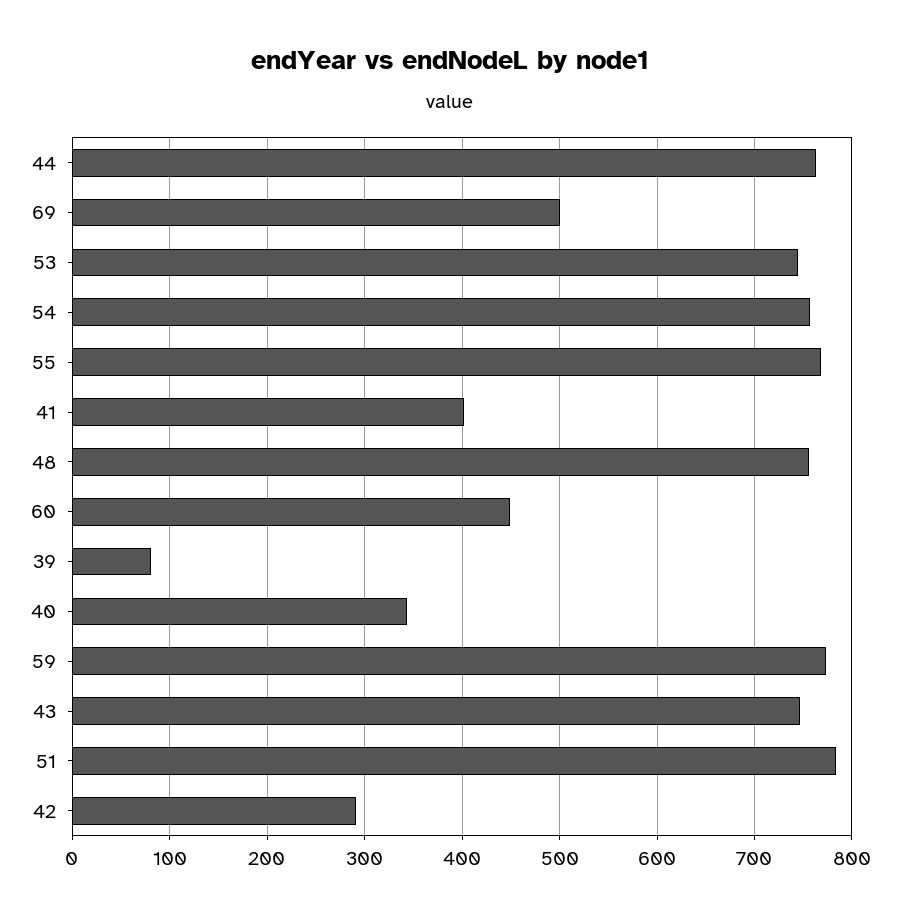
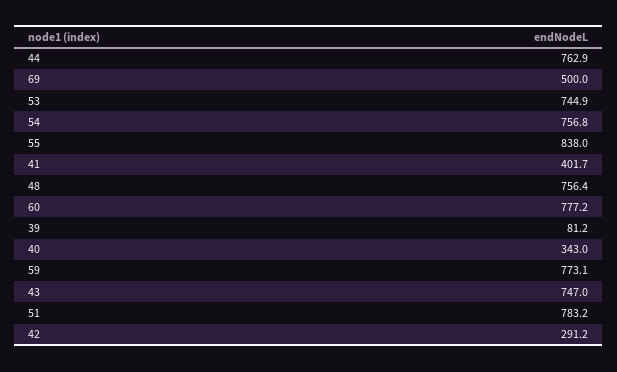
55: 770 -> 838
60: 450 -> 777.2

